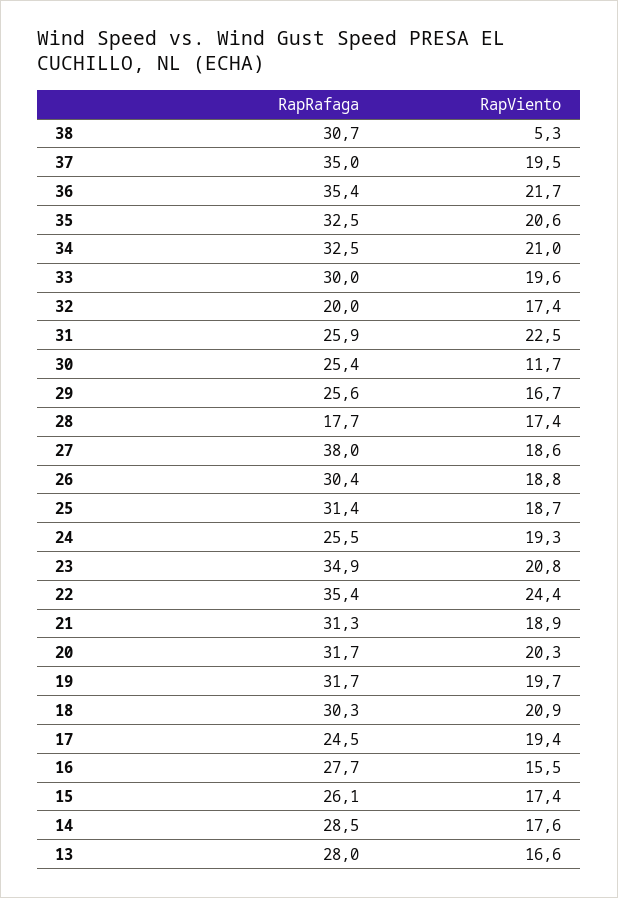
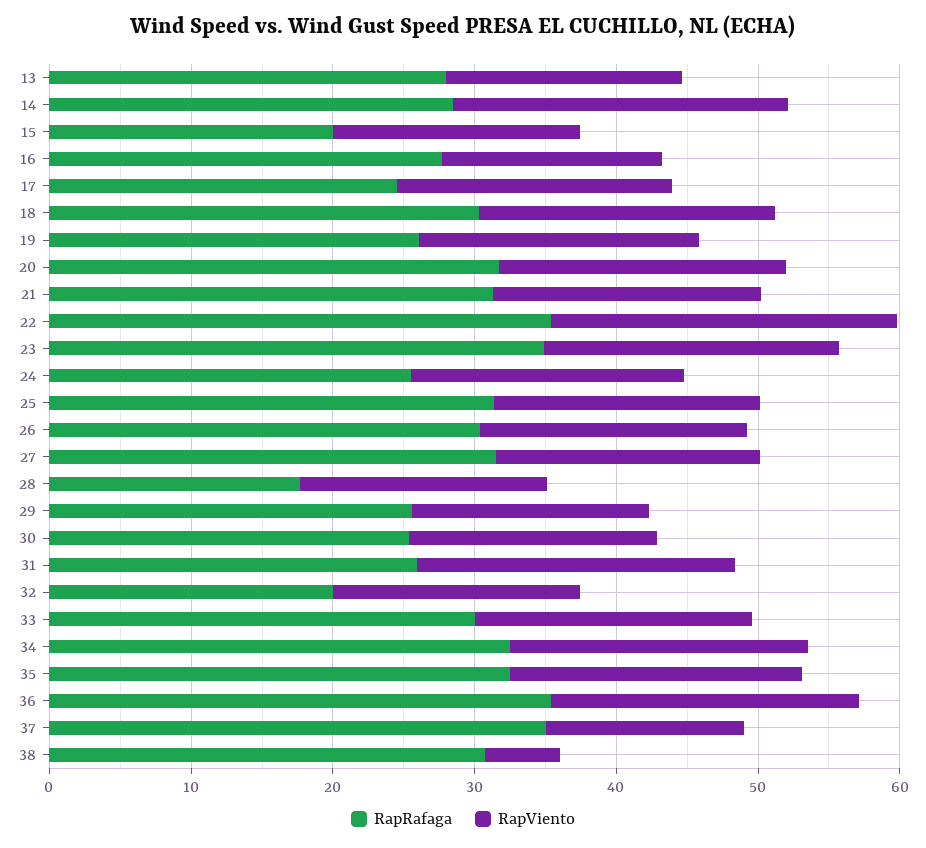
RapViento, 37: 19.5 -> 14
RapViento, 30: 11.7 -> 18
RapRafaga, 27: 38 -> 32
RapRafaga, 19: 31.7 -> 26
RapRafaga, 15: 26.1 -> 20
RapViento, 14: 17.6 -> 24

